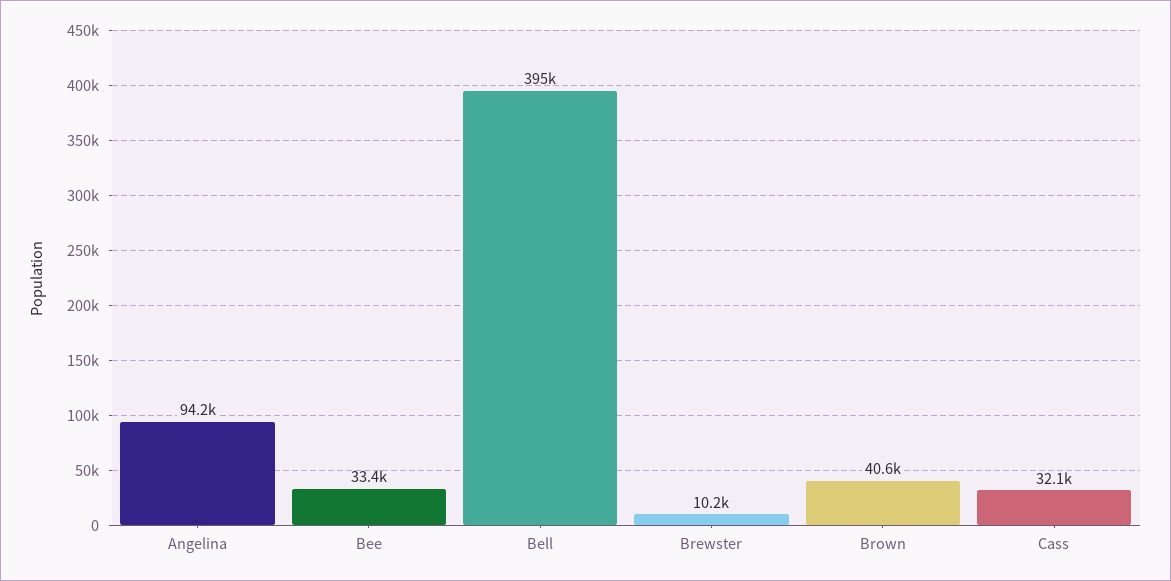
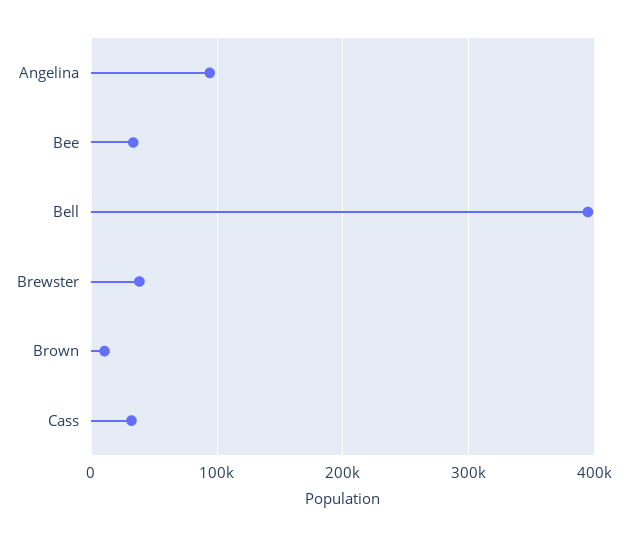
Brewster: 10200 -> 40000
Brown: 40600 -> 10000

